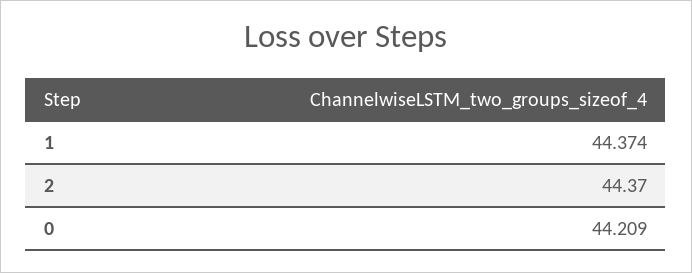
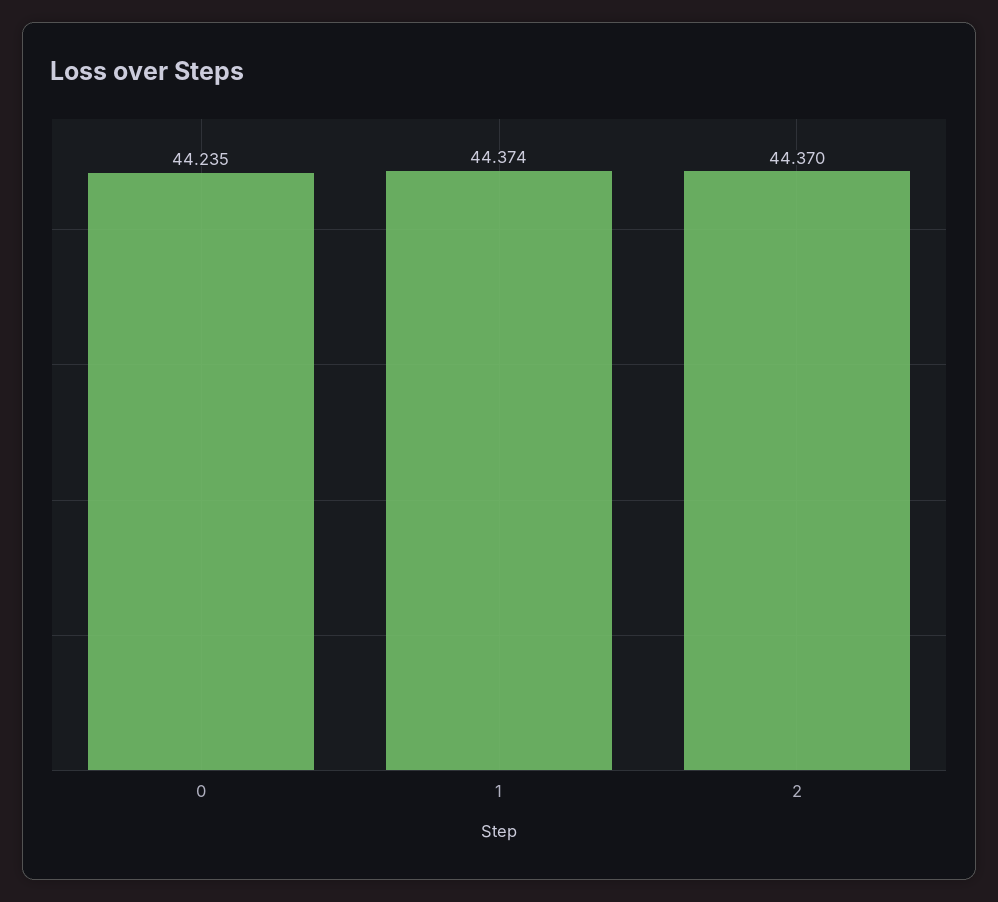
0: 44.209 -> 44.235

